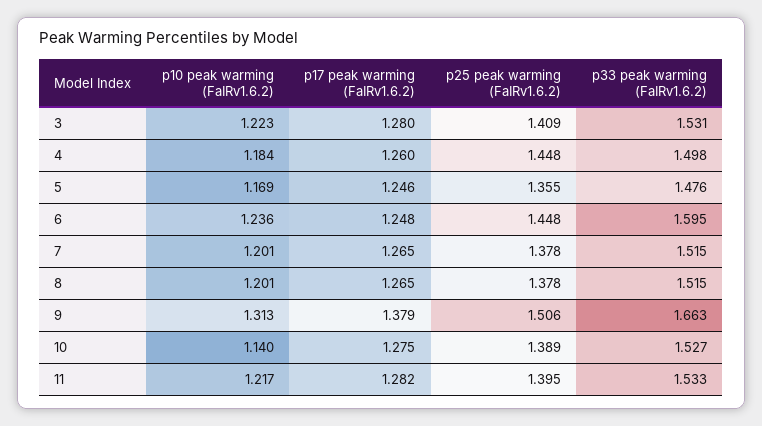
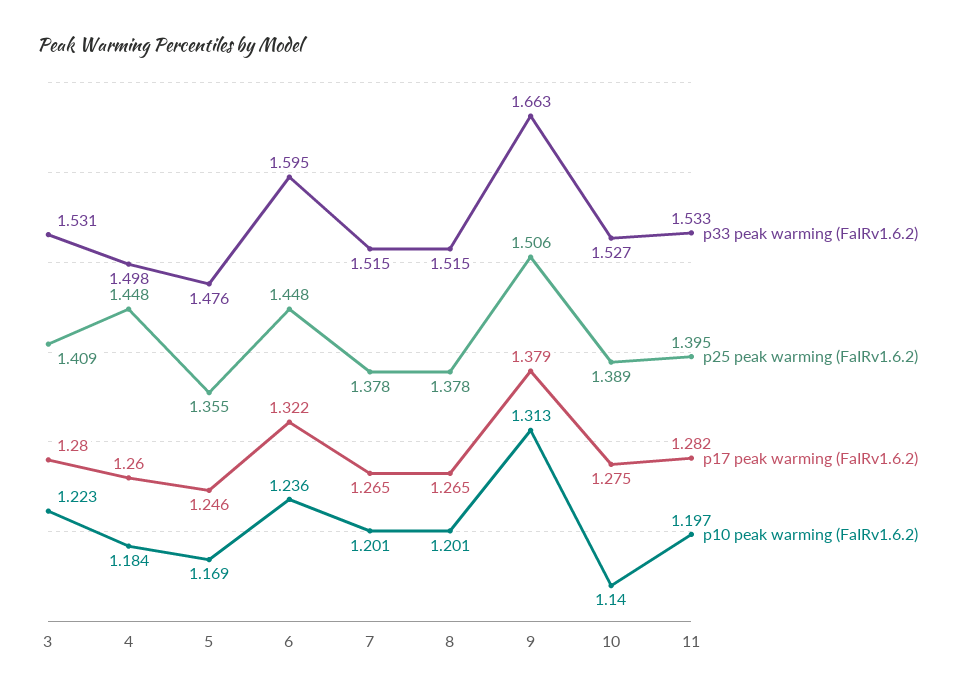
p17 peak warming (FaIRv1.6.2), 6: 1.248 -> 1.322
p10 peak warming (FaIRv1.6.2), 11: 1.217 -> 1.197

